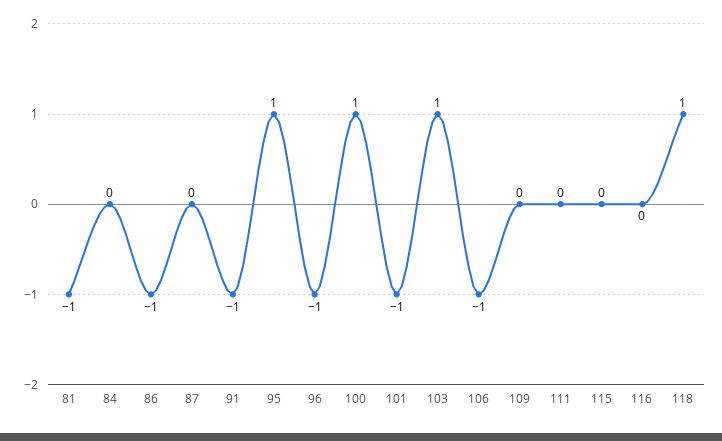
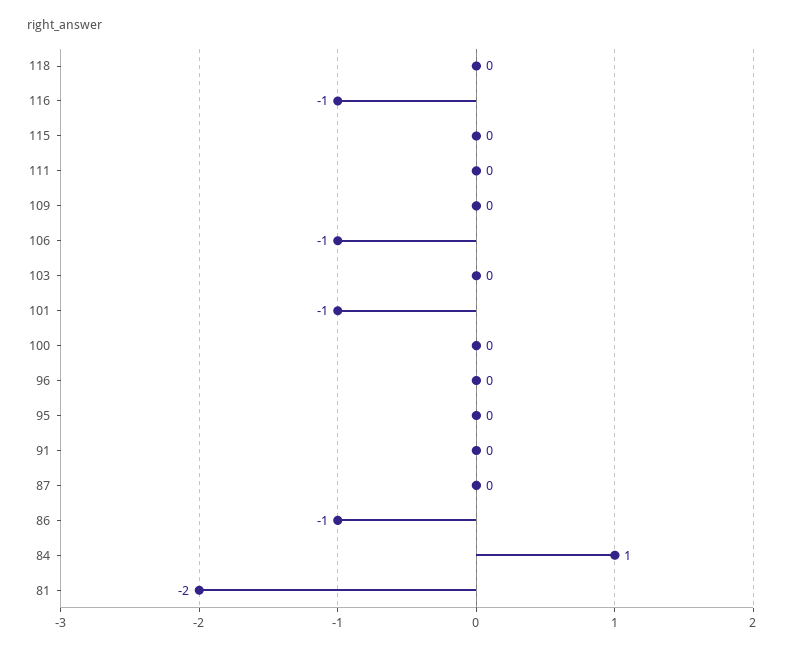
81: -1 -> -2
84: 0 -> 1
91: -1 -> 0
95: 1 -> 0
96: -1 -> 0
100: 1 -> 0
103: 1 -> 0
116: 0 -> -1
118: 1 -> 0

